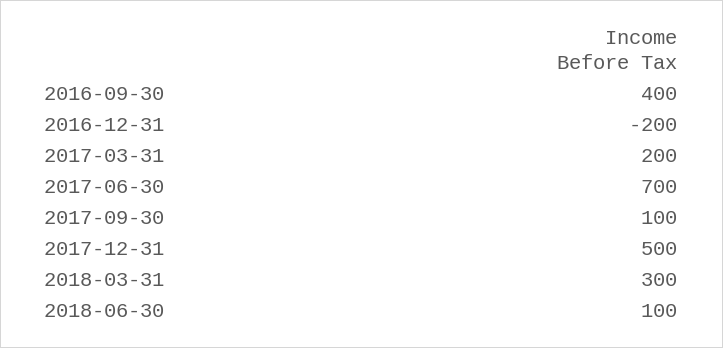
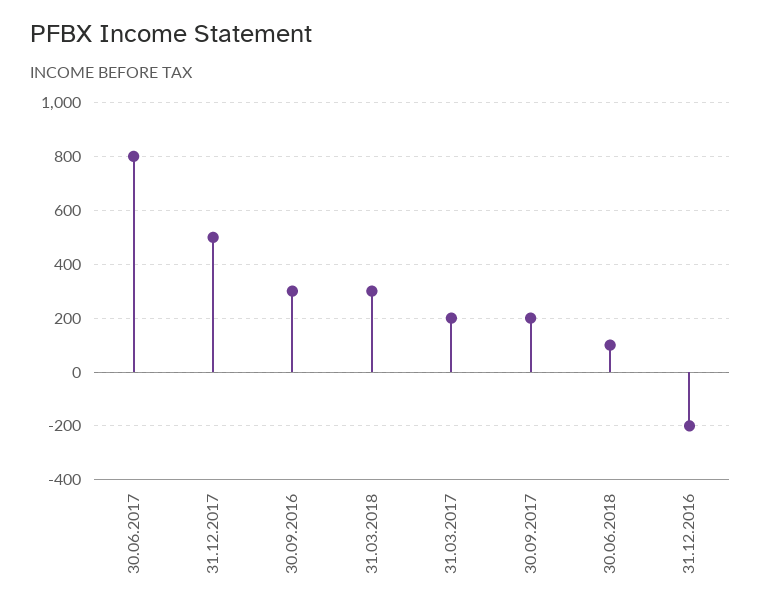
2016-09-30: 400 -> 300
2017-06-30: 700 -> 800
2017-09-30: 100 -> 200

